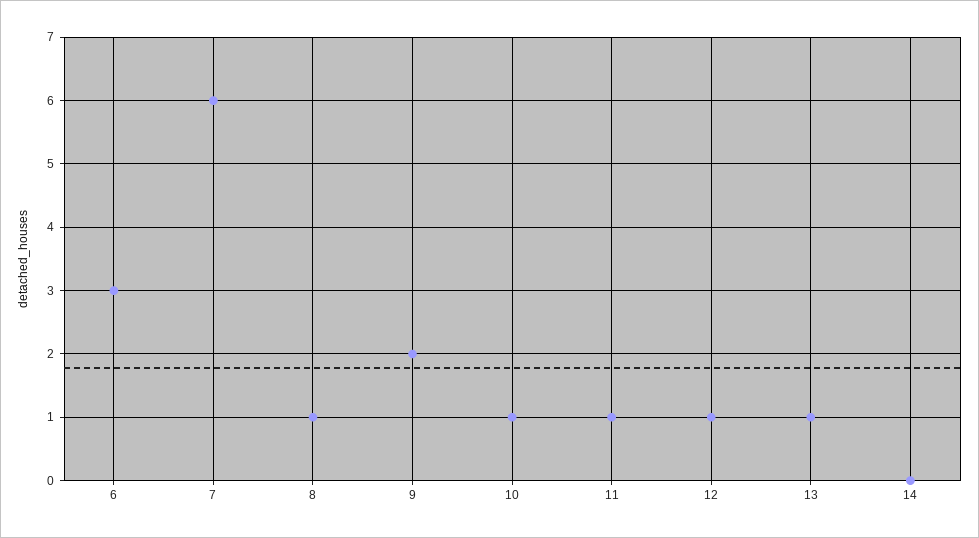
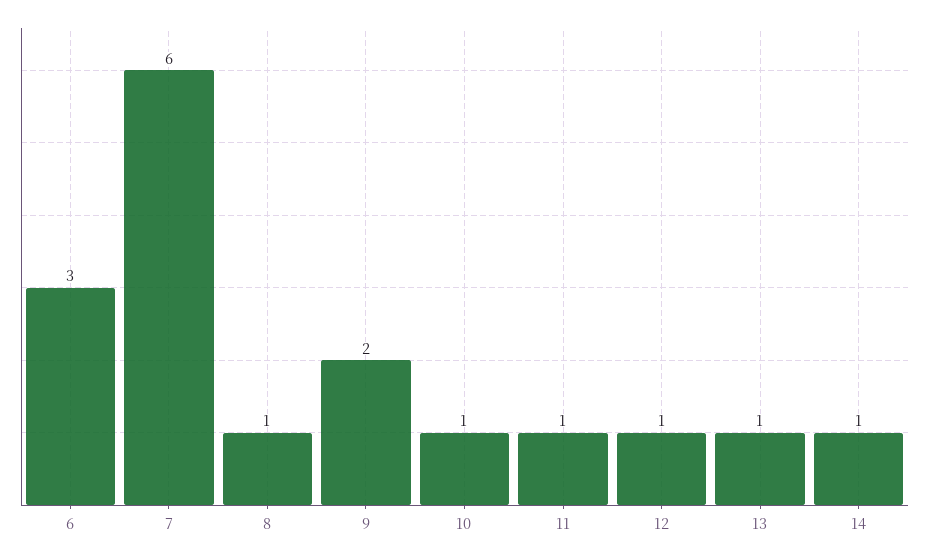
14: 0 -> 1

